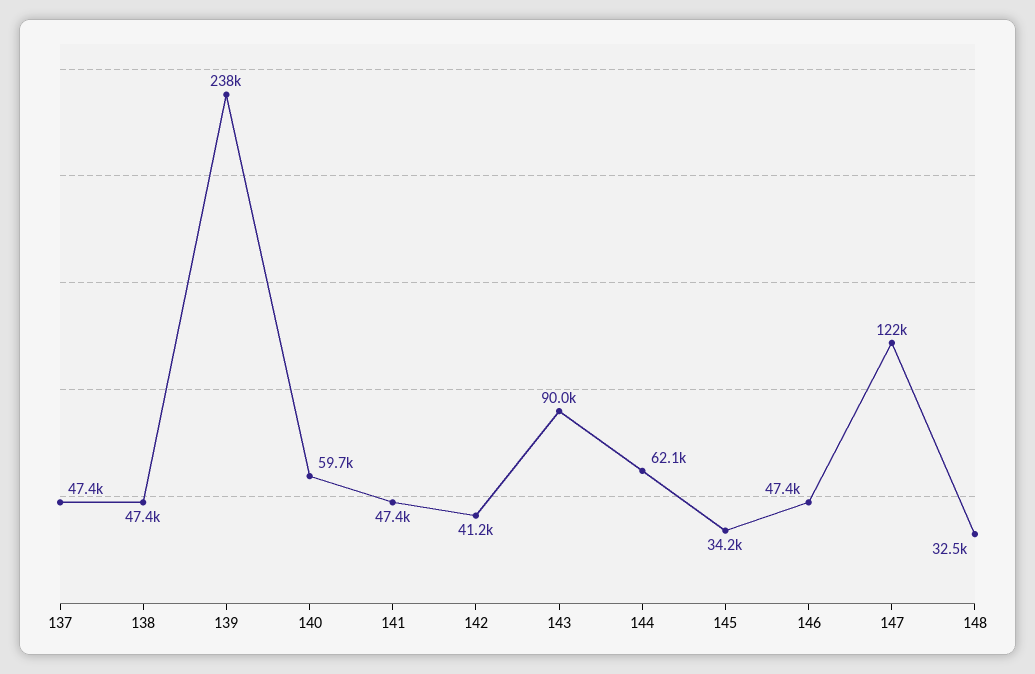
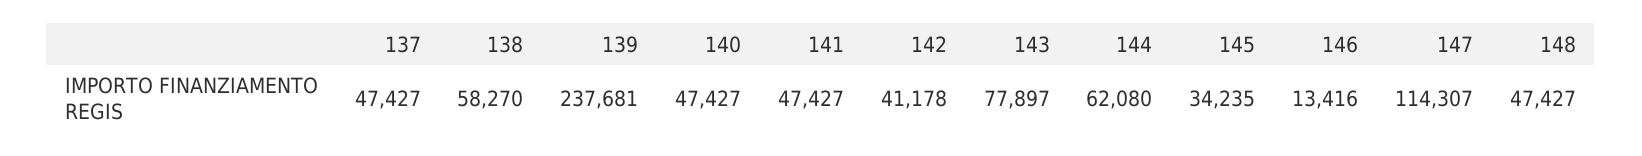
138: 47400 -> 58270
140: 59700 -> 47427
143: 90000 -> 77897
146: 47400 -> 13416
147: 122000 -> 114307
148: 32500 -> 47427

